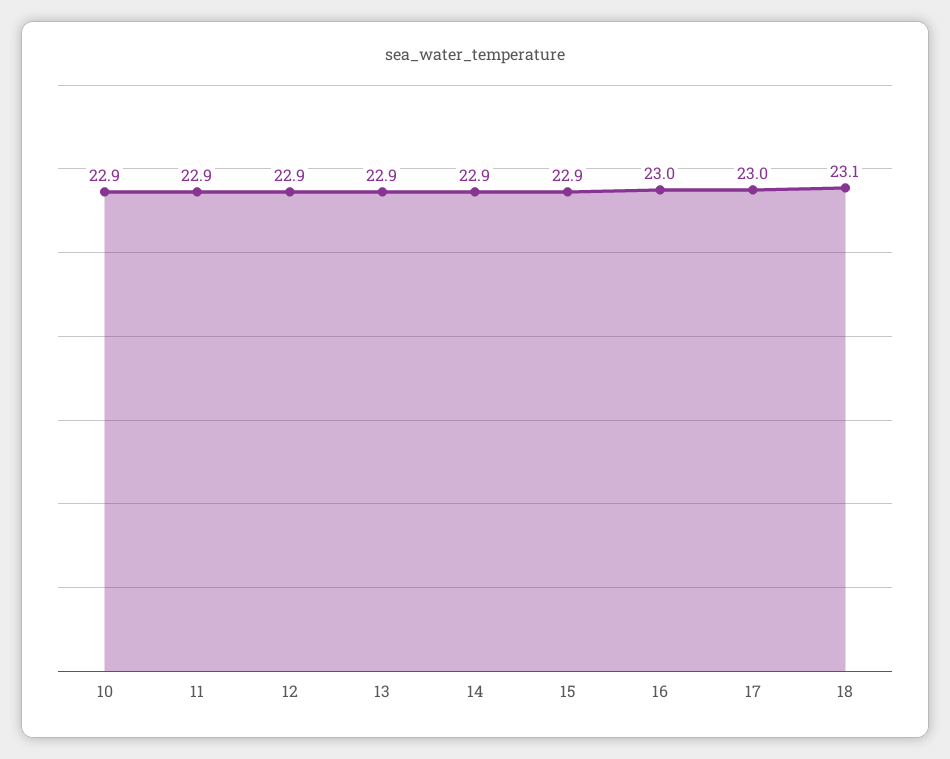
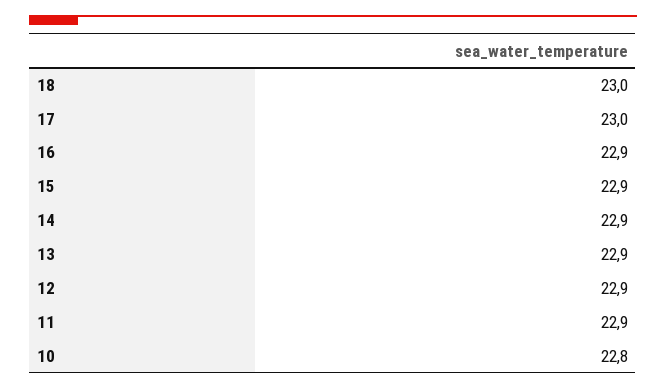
10: 22.9 -> 22.8
16: 23 -> 22.9
18: 23.1 -> 23

